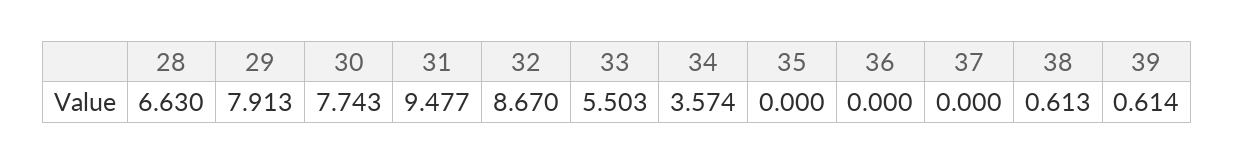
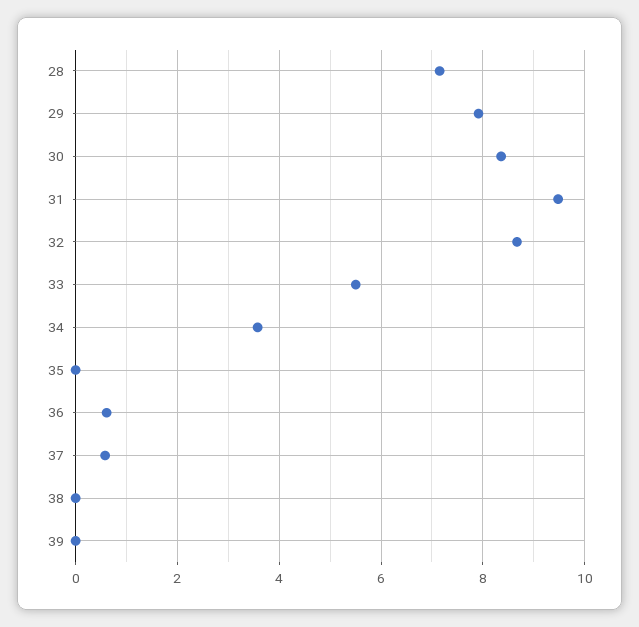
28: 6.63 -> 7.2
30: 7.743 -> 8.4
36: 0 -> 0.6
37: 0 -> 0.6
38: 0.613 -> 0
39: 0.614 -> 0

